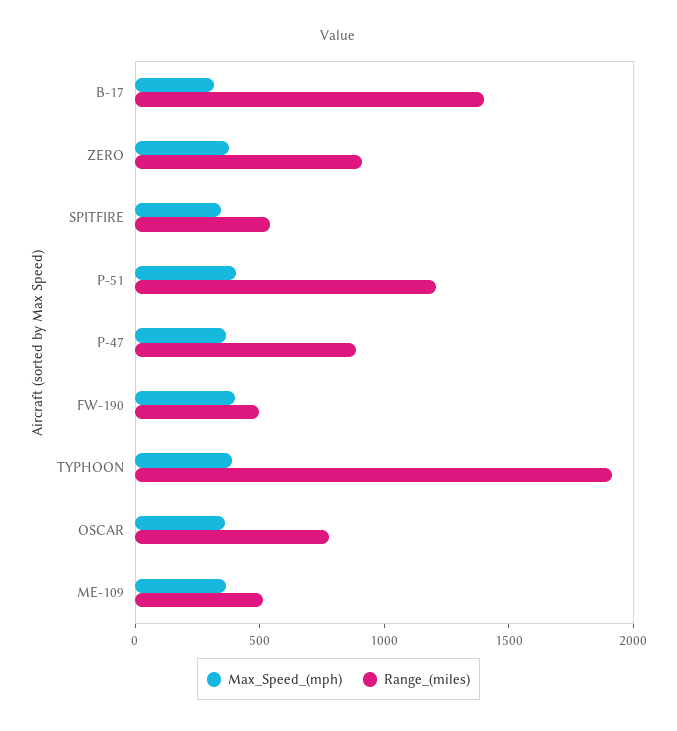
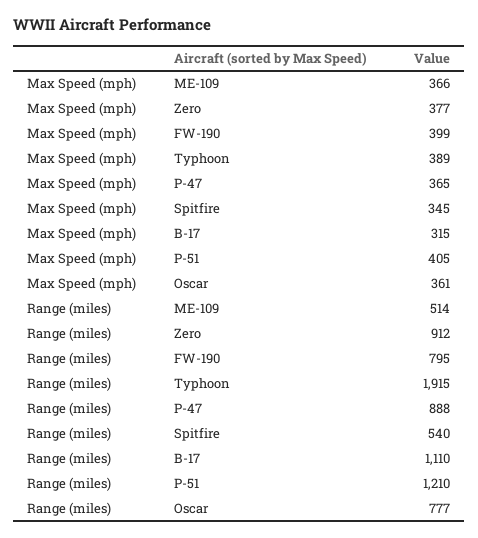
Range_(miles), B-17: 1400 -> 1110
Range_(miles), FW-190: 500 -> 795

